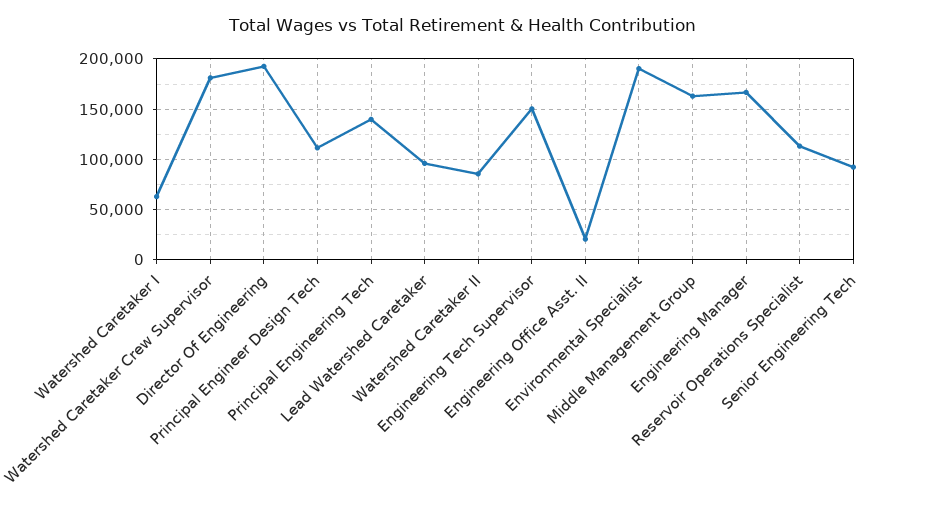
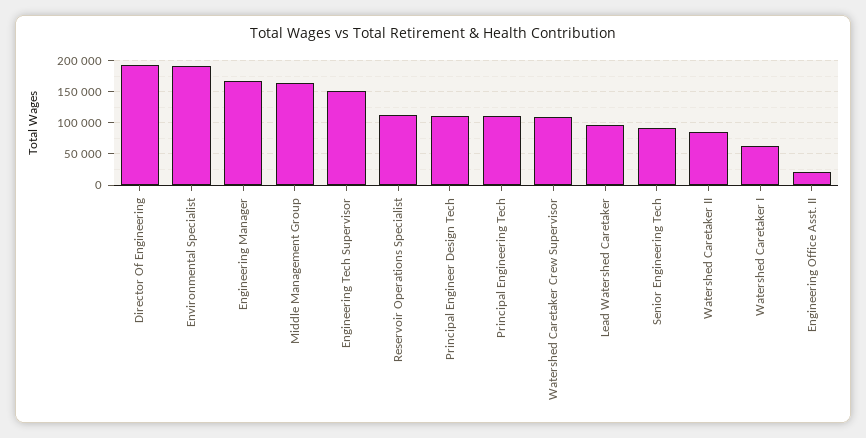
Watershed Caretaker Crew Supervisor: 180000 -> 110000
Principal Engineering Tech: 140000 -> 110000

